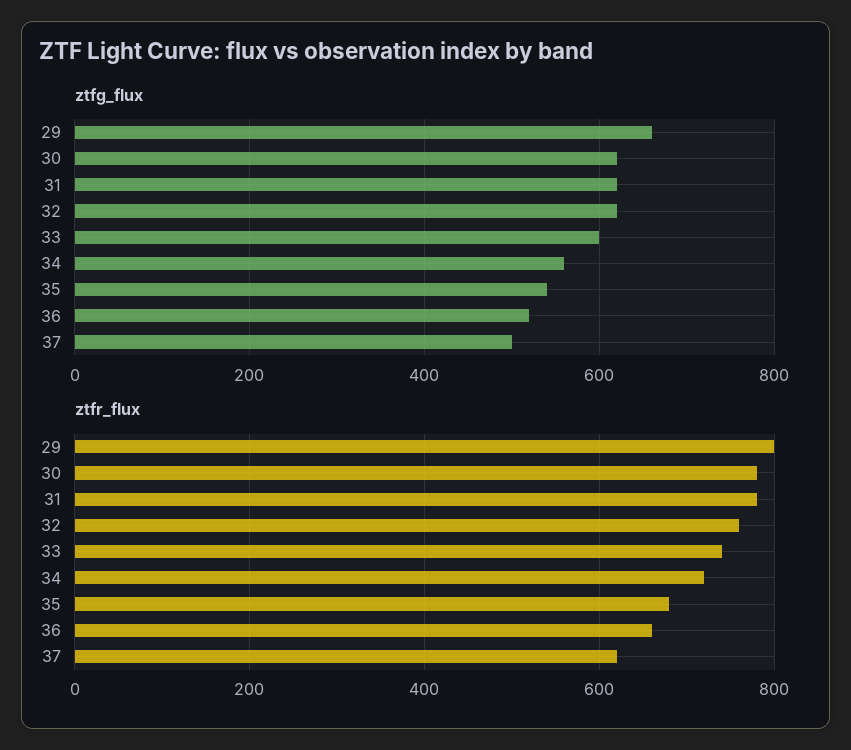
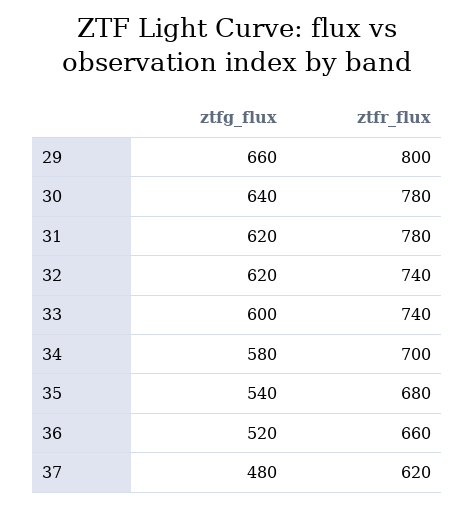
ztfg_flux, 30: 620 -> 640
ztfg_flux, 34: 560 -> 580
ztfg_flux, 37: 500 -> 480
ztfr_flux, 32: 760 -> 740
ztfr_flux, 34: 720 -> 700

